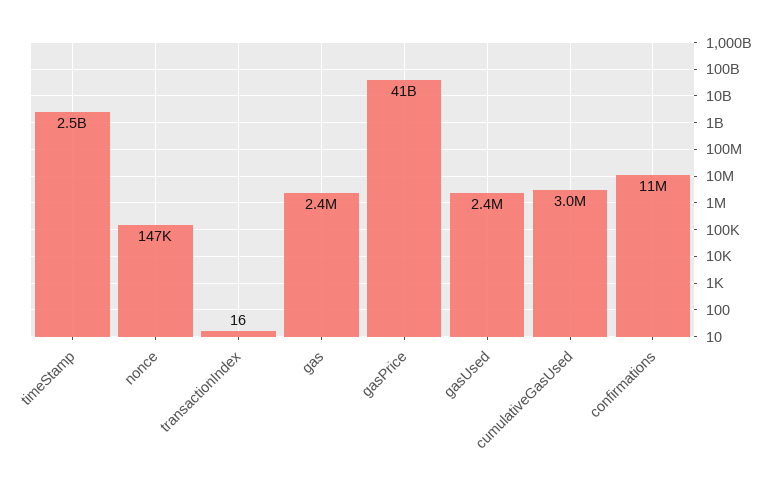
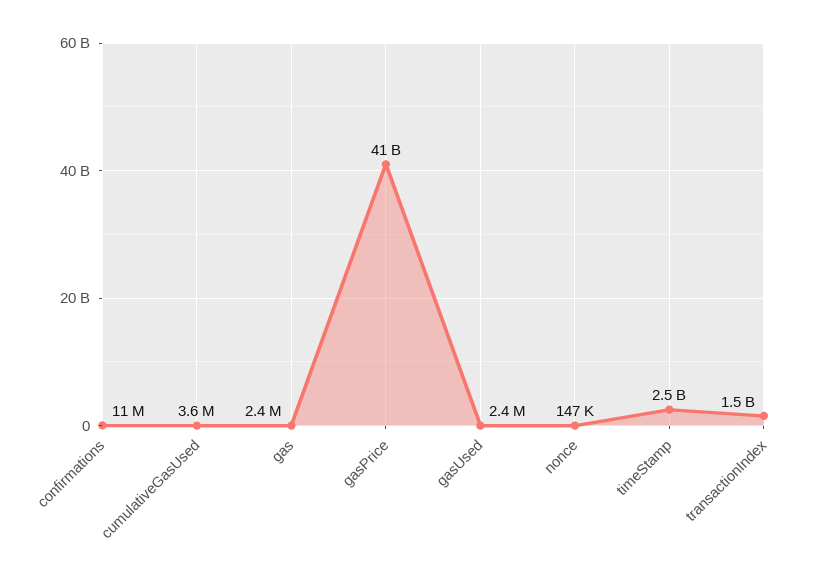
transactionIndex: 16 -> 1500000000
cumulativeGasUsed: 3000000 -> 3600000

